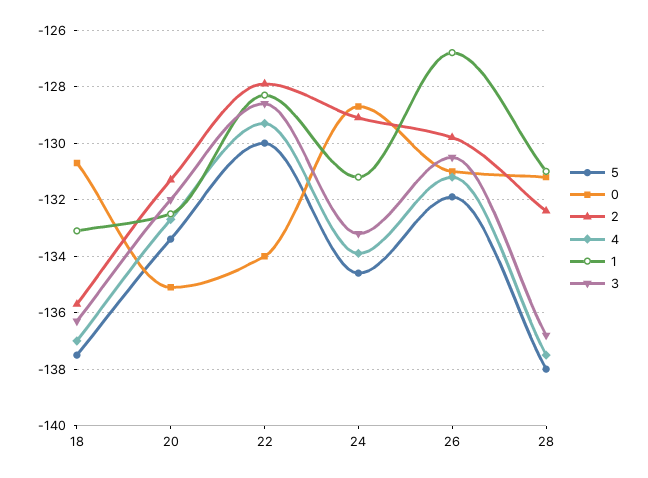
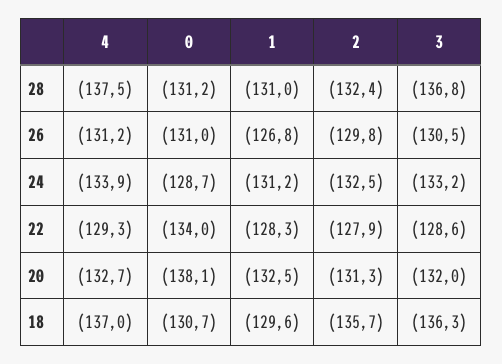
5, 18: -137.5 -> none
1, 18: -133 -> -129.6
5, 20: -133.5 -> none
0, 20: -135 -> -138.1
5, 22: -130 -> none
5, 24: -134.5 -> none
2, 24: -129 -> -132.5
5, 26: -132 -> none
5, 28: -138 -> none

